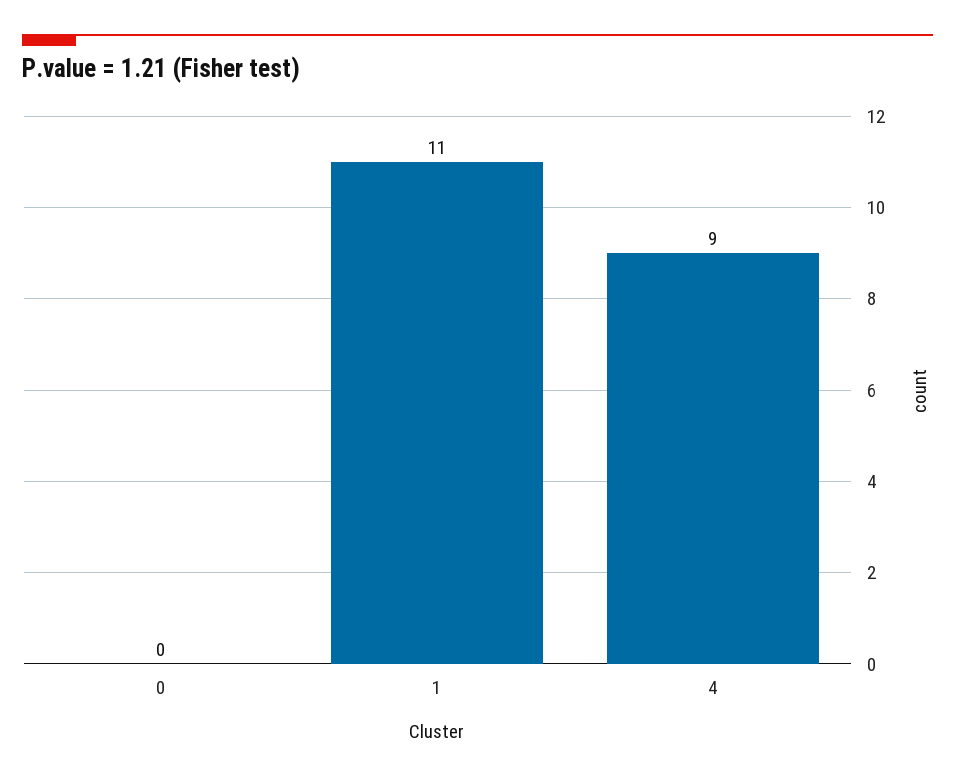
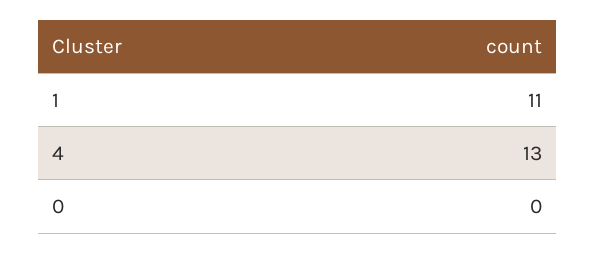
4: 9 -> 13

